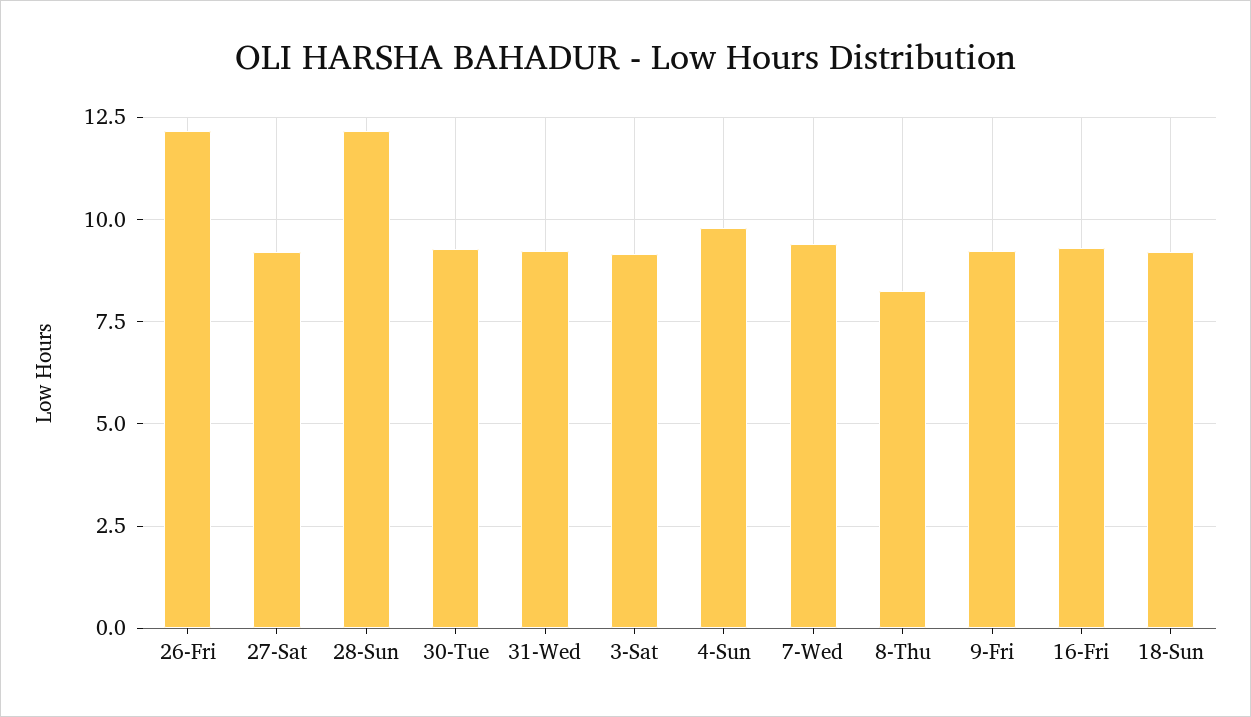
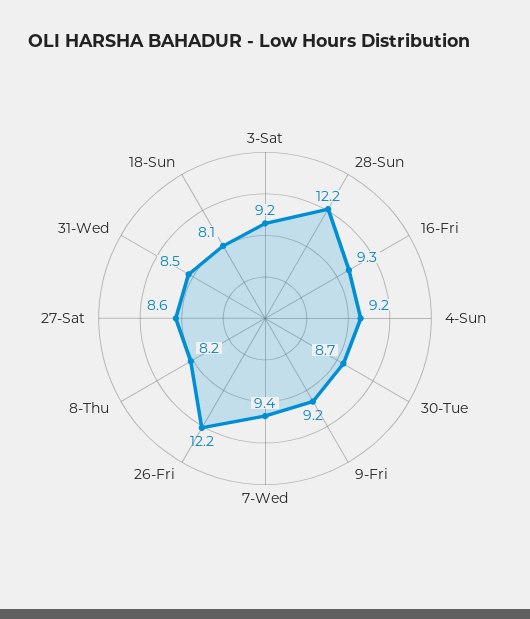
27-Sat: 9.25 -> 8.6
30-Tue: 9.25 -> 8.7
31-Wed: 9.25 -> 8.5
4-Sun: 9.75 -> 9.2
18-Sun: 9.25 -> 8.1

